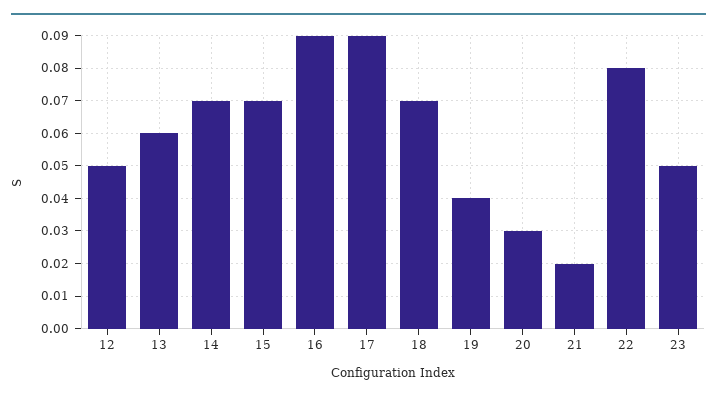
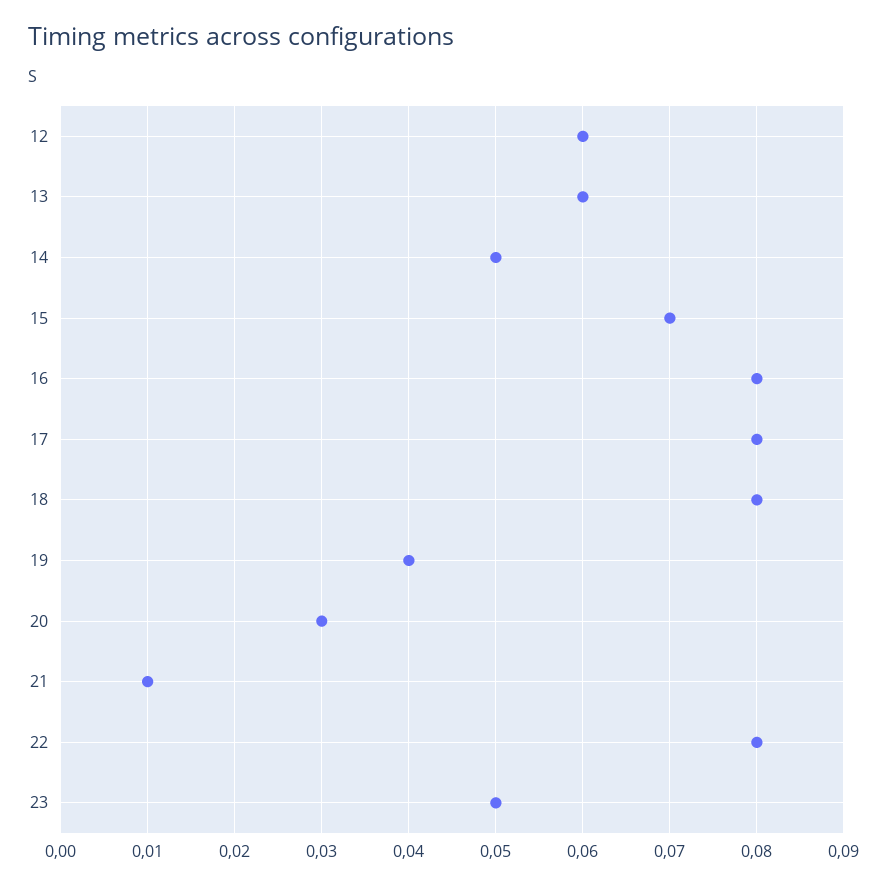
12: 0.05 -> 0.06
14: 0.07 -> 0.05
16: 0.09 -> 0.08
17: 0.09 -> 0.08
18: 0.07 -> 0.08
21: 0.02 -> 0.01

